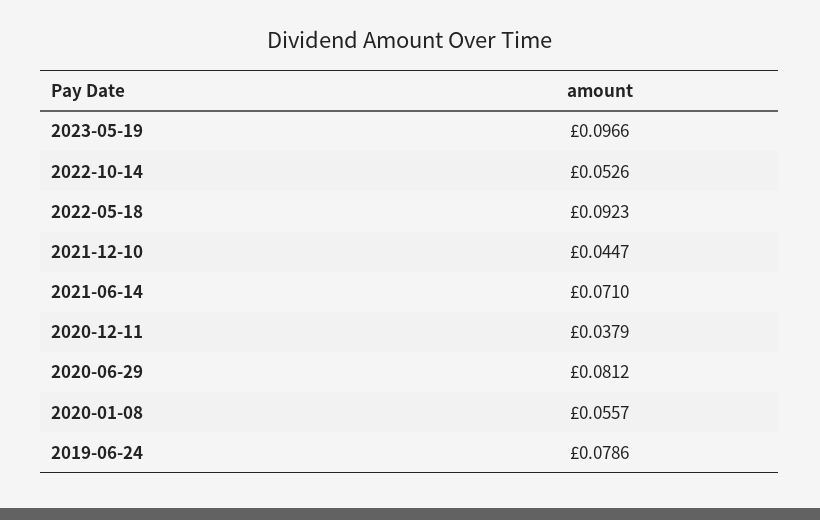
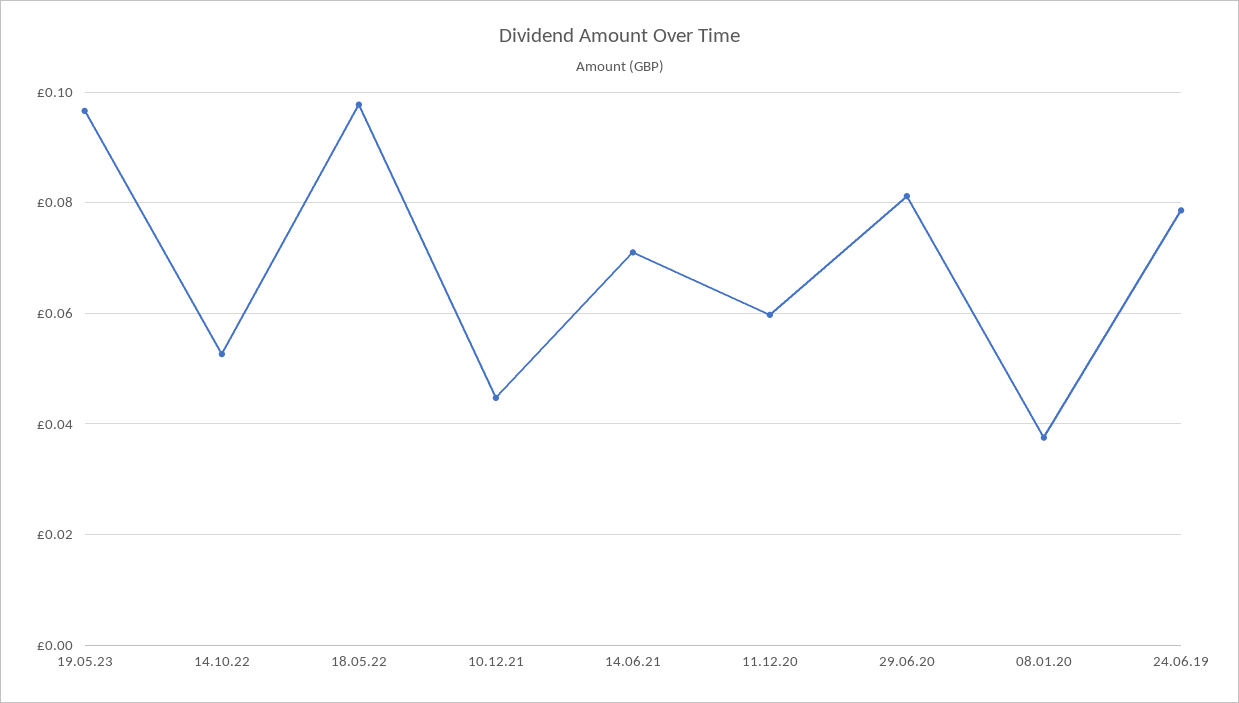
2022-05-18: 0.0923 -> 0.098
2020-12-11: 0.0379 -> 0.06
2020-01-08: 0.0557 -> 0.038

